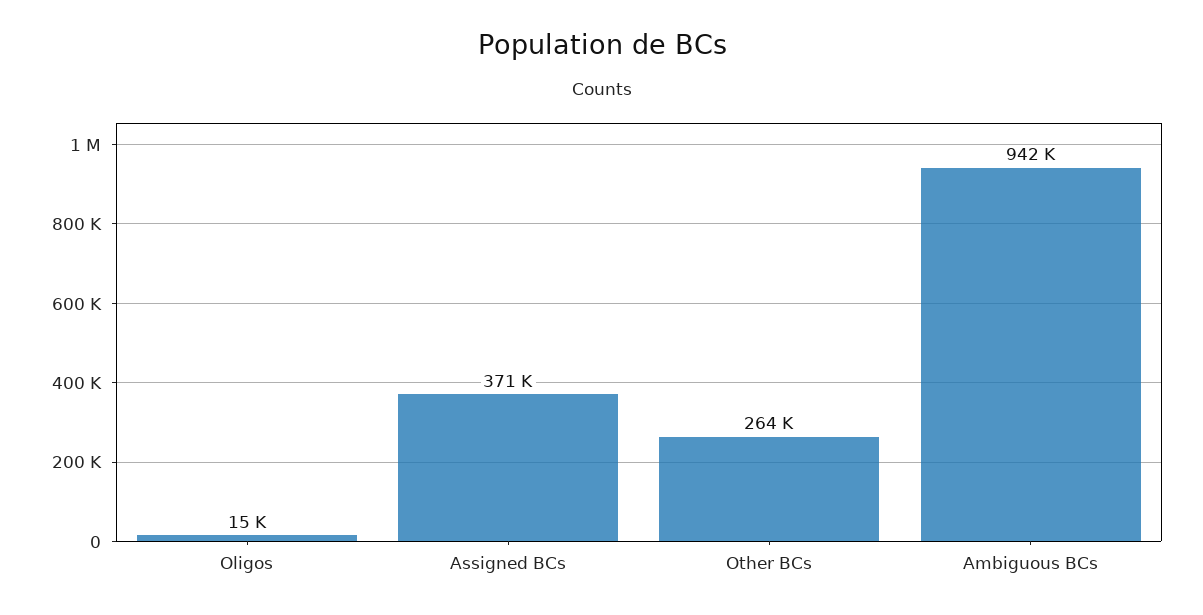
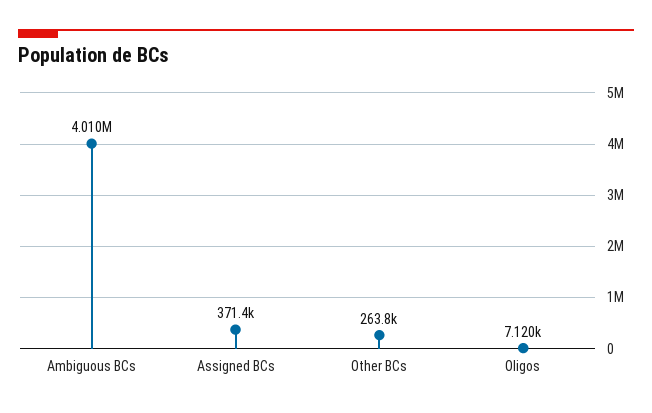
Oligos: 15000 -> 7120
Ambiguous BCs: 942000 -> 4010000

